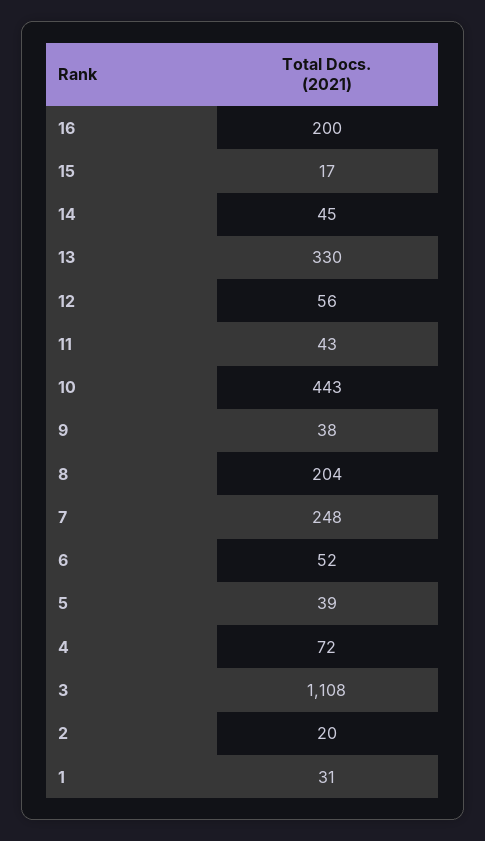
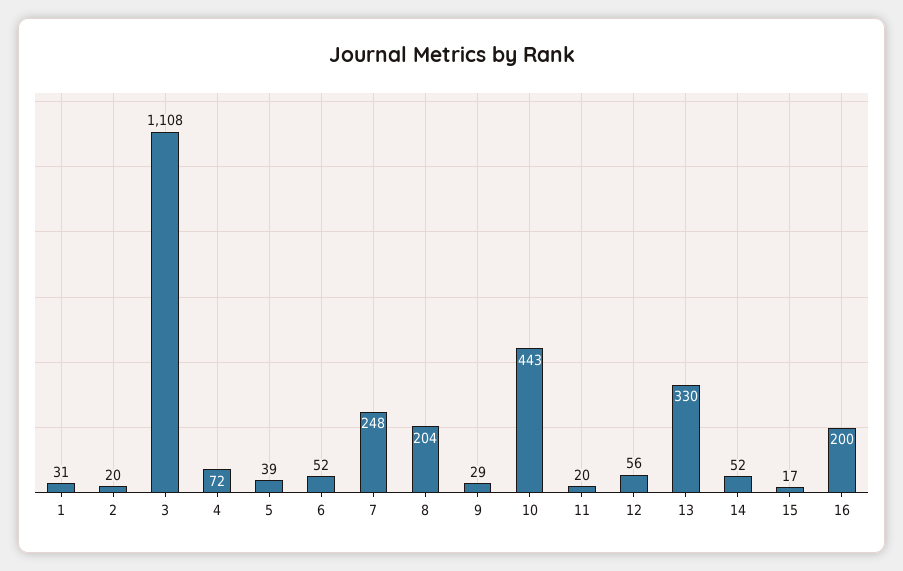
14: 45 -> 52
11: 43 -> 20
9: 38 -> 29

